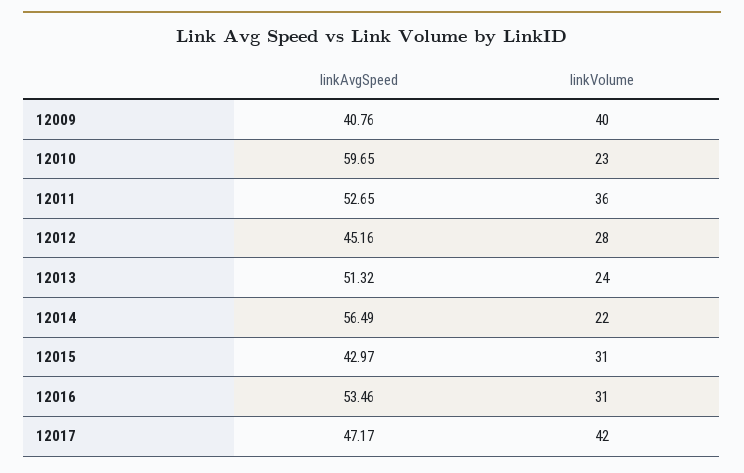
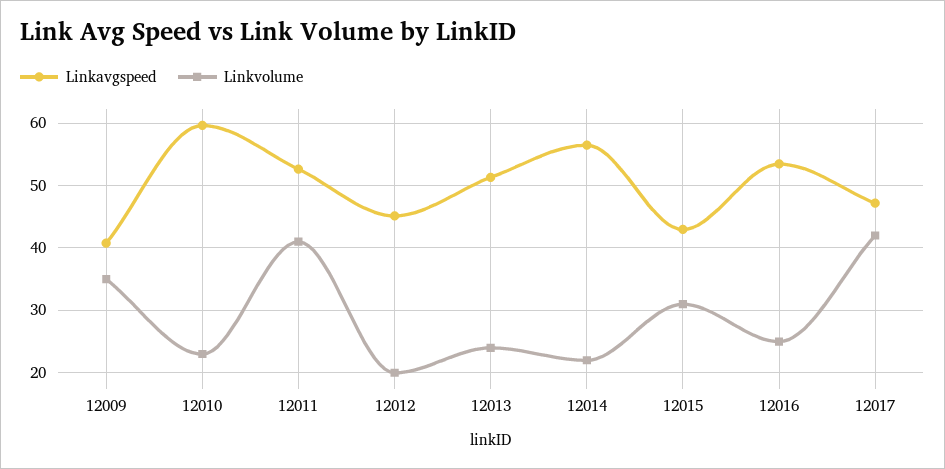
linkVolume, 12009: 40 -> 35
linkVolume, 12011: 36 -> 41
linkVolume, 12012: 28 -> 20
linkVolume, 12016: 31 -> 25

